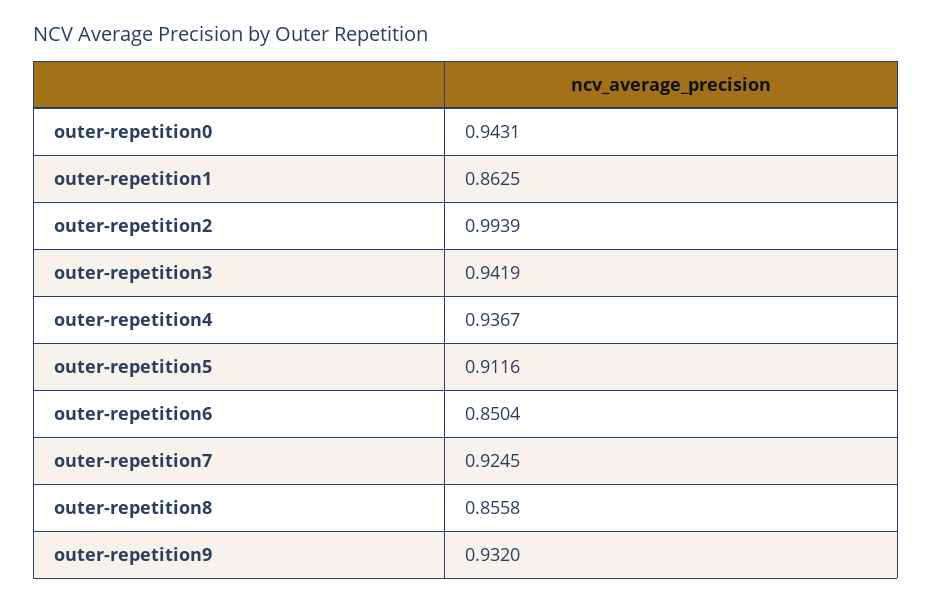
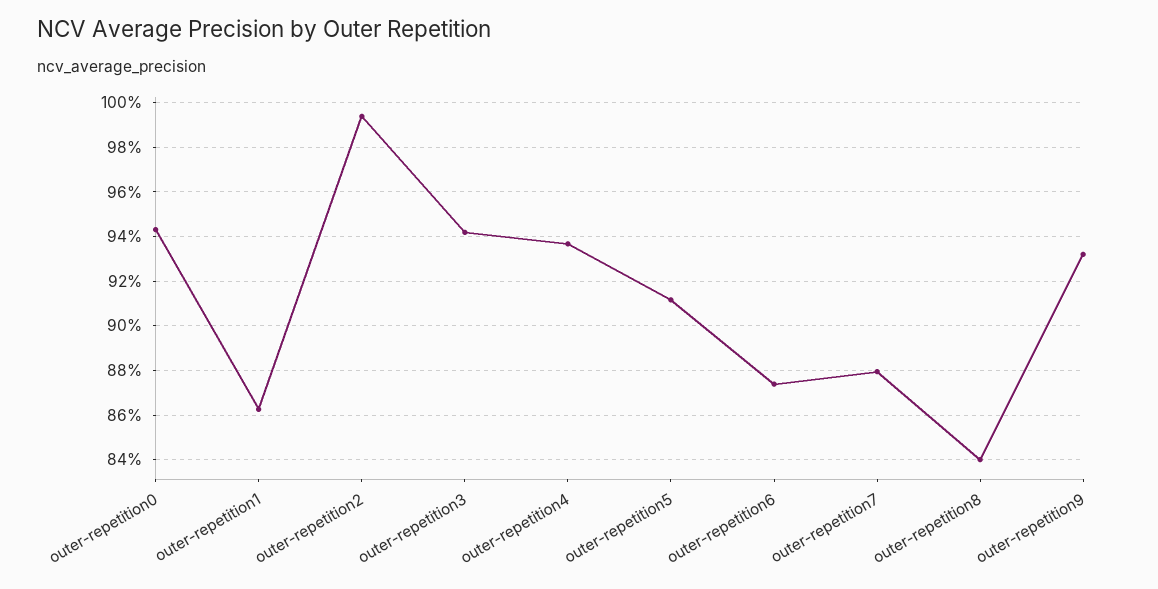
outer-repetition6: 0.8504 -> 0.875
outer-repetition7: 0.9245 -> 0.88
outer-repetition8: 0.8558 -> 0.84

